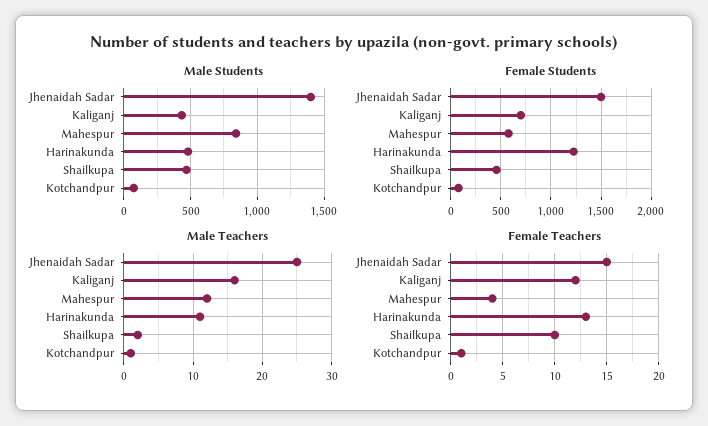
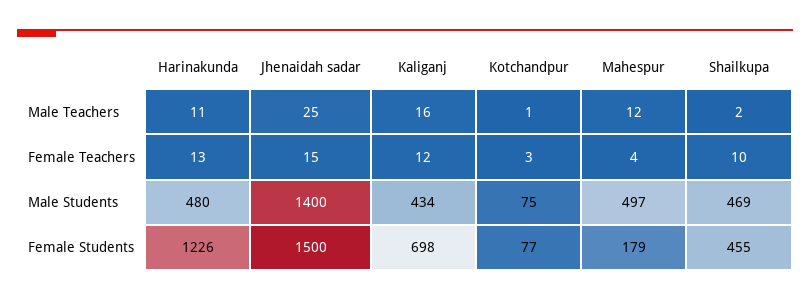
Male Students, Mahespur: 850 -> 497
Female Students, Mahespur: 600 -> 179
Female Teachers, Kotchandpur: 1 -> 3

